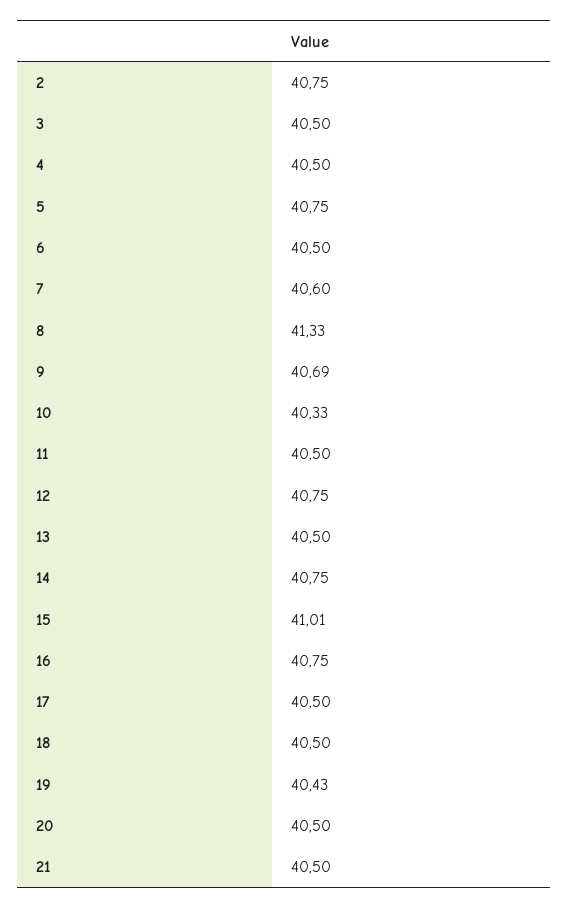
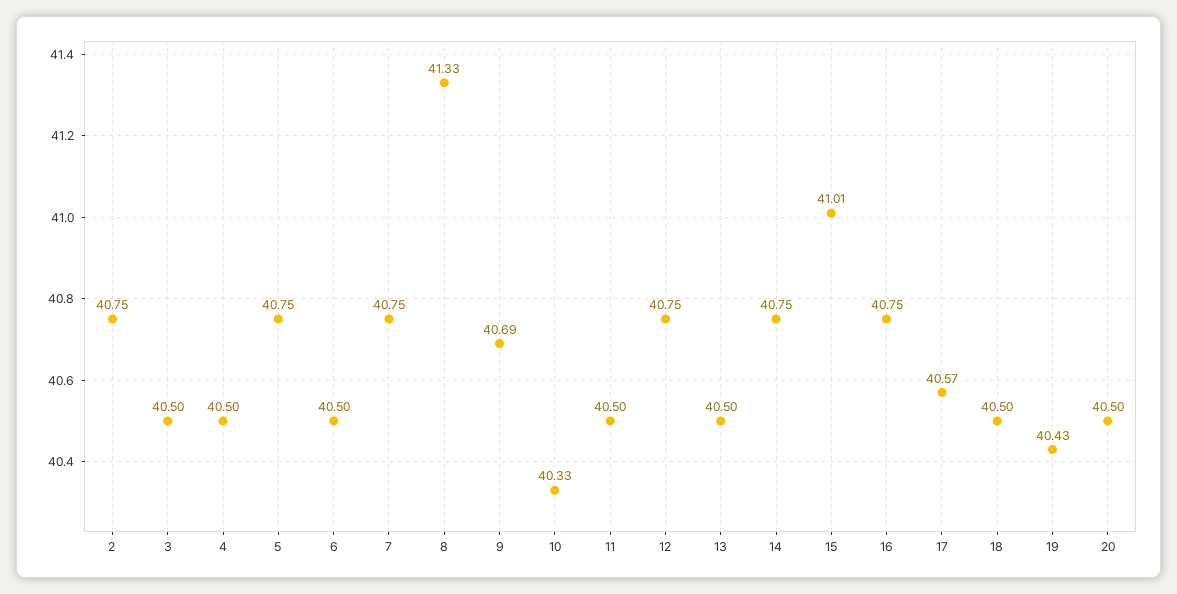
7: 40.6 -> 40.75
17: 40.5 -> 40.57
21: 40.5 -> none

